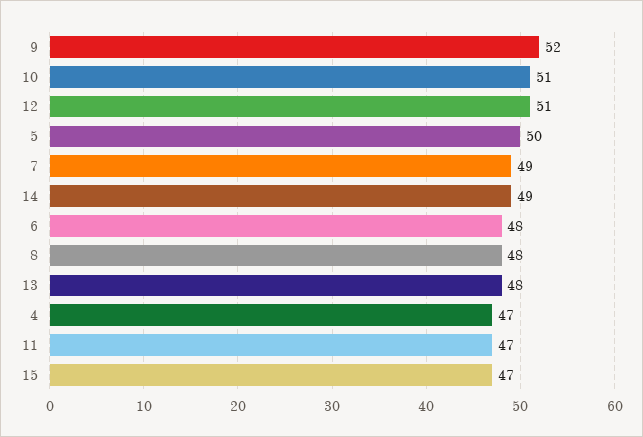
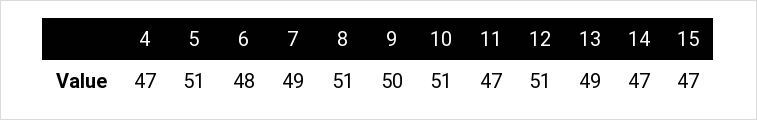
9: 52 -> 50
5: 50 -> 51
14: 49 -> 47
8: 48 -> 51
13: 48 -> 49

